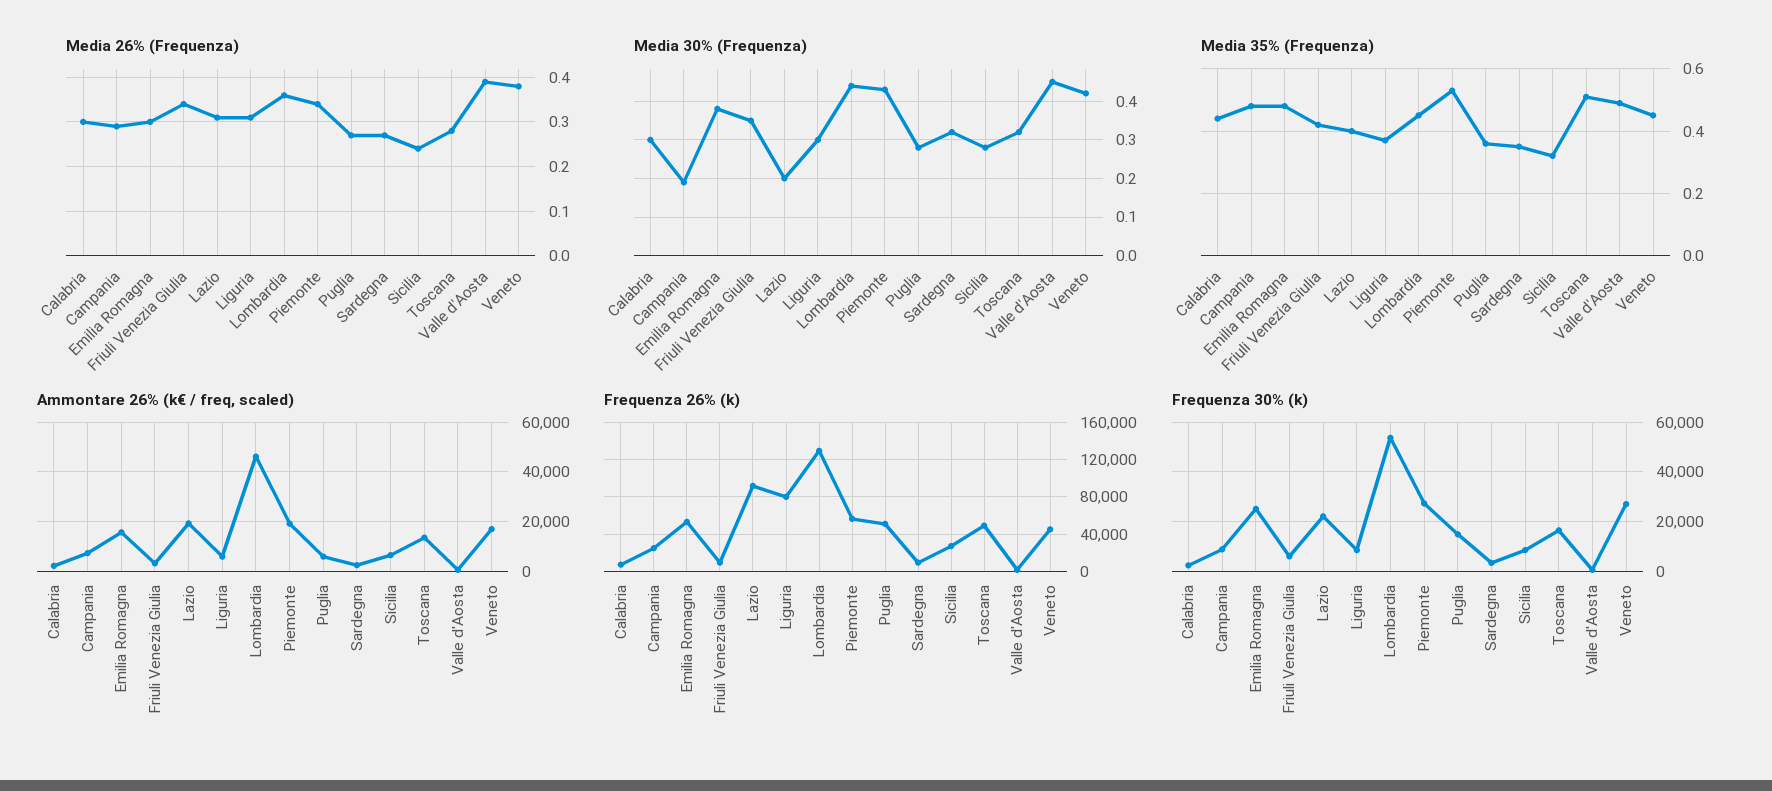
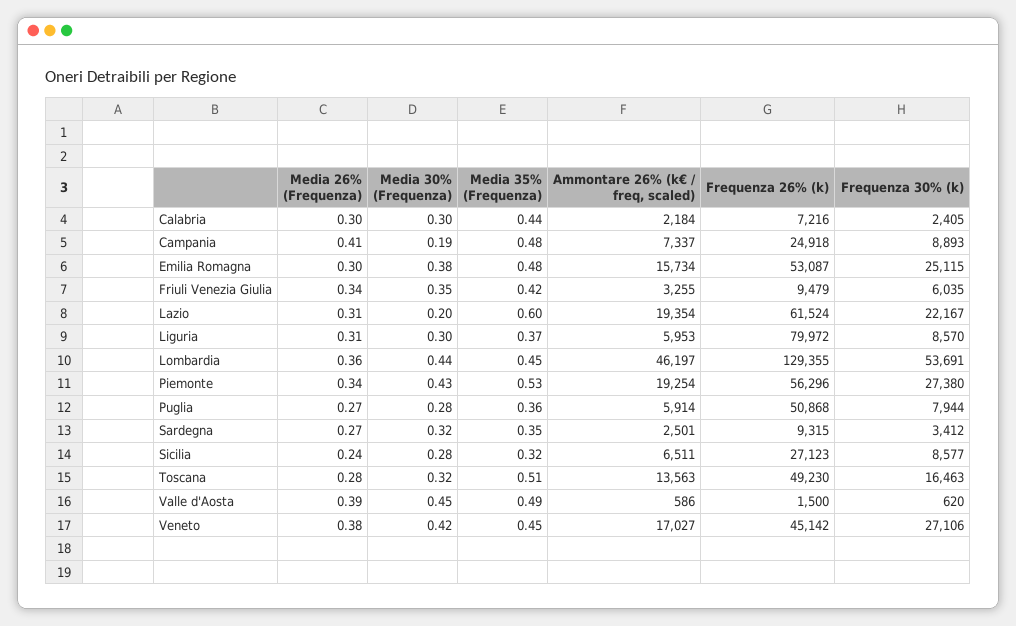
Media 26% (Frequenza), Campania: 0.3 -> 0.41
Media 35% (Frequenza), Lazio: 0.4 -> 0.6
Frequenza 26% (k), Lazio: 90000 -> 61524
Frequenza 30% (k), Puglia: 15000 -> 7944

